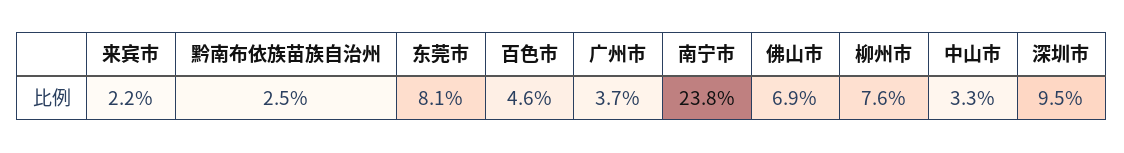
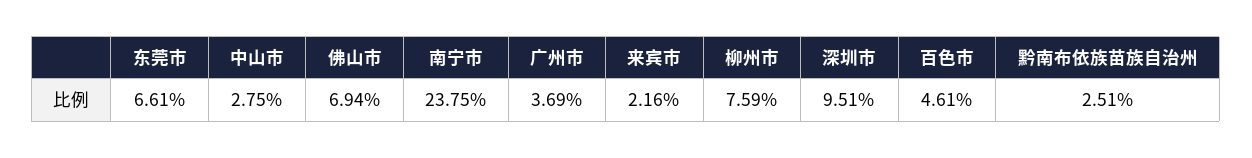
东莞市: 8.1 -> 6.61
中山市: 3.3 -> 2.75

